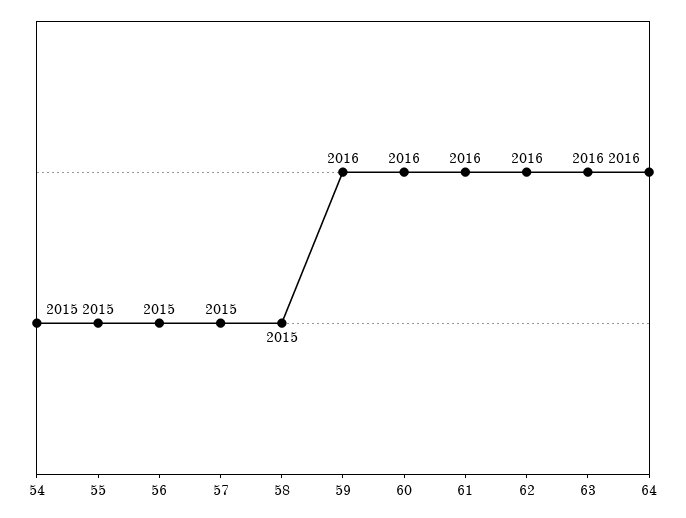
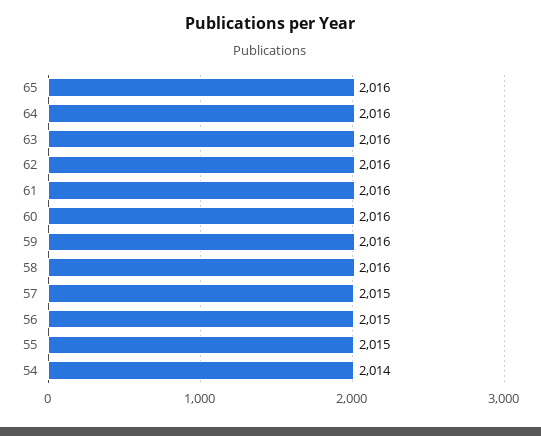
54: 2015 -> 2014
58: 2015 -> 2016
65: none -> 2016

